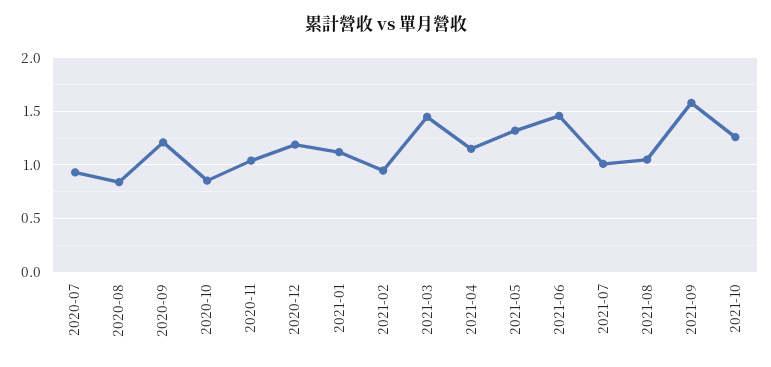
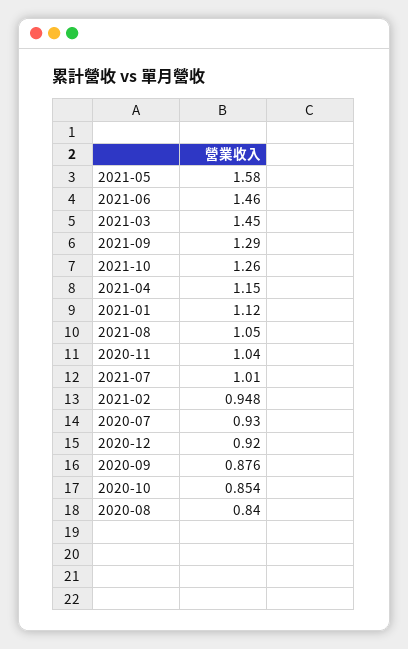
2020-09: 1.2 -> 0.876
2020-12: 1.2 -> 0.92
2021-05: 1.3 -> 1.58
2021-09: 1.6 -> 1.29

